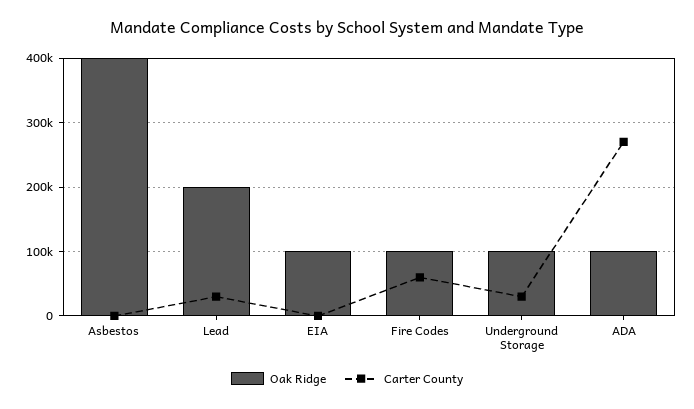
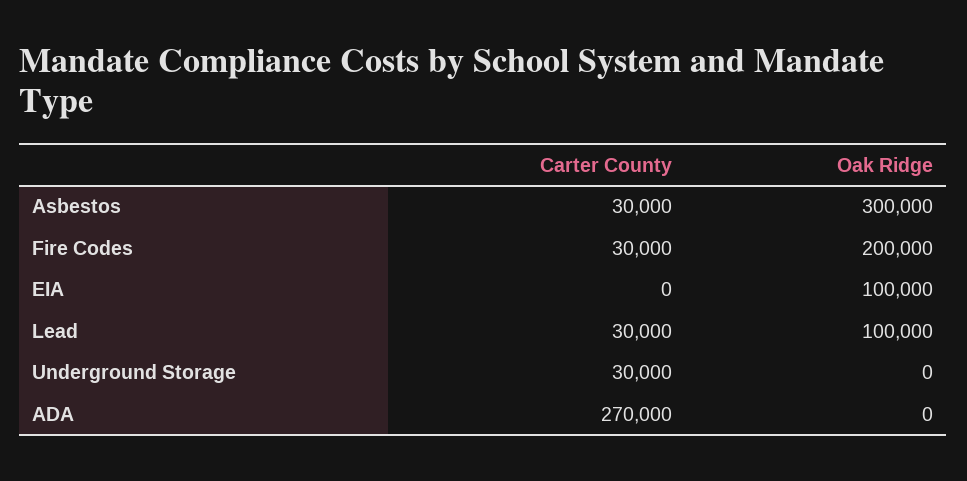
Oak Ridge, Asbestos: 400000 -> 300000
Carter County, Asbestos: 0 -> 30000
Oak Ridge, Lead: 200000 -> 100000
Oak Ridge, Fire Codes: 100000 -> 200000
Carter County, Fire Codes: 60000 -> 30000
Oak Ridge, Underground Storage: 100000 -> 0
Oak Ridge, ADA: 100000 -> 0

